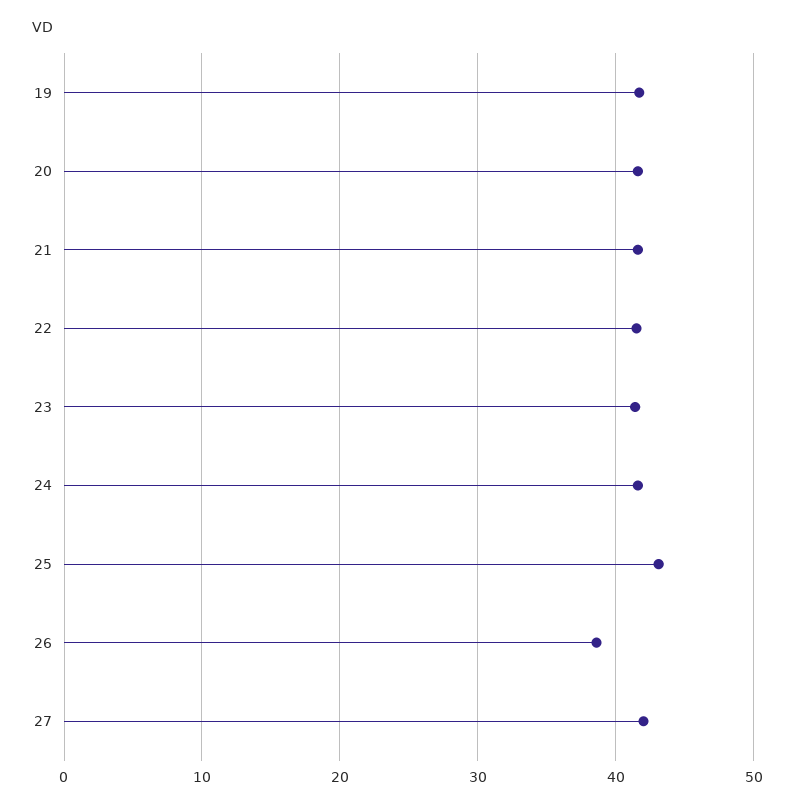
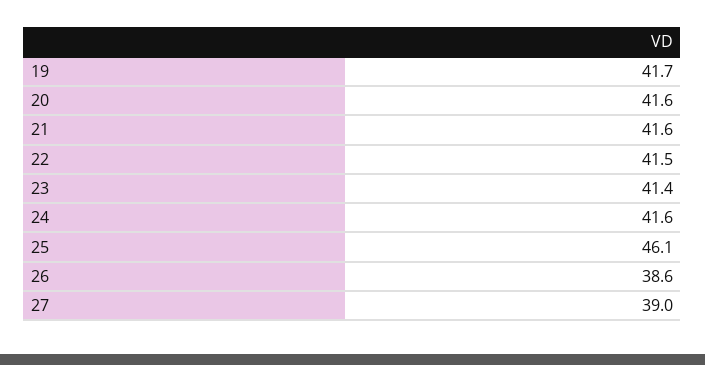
25: 43 -> 46.1
27: 42 -> 39

